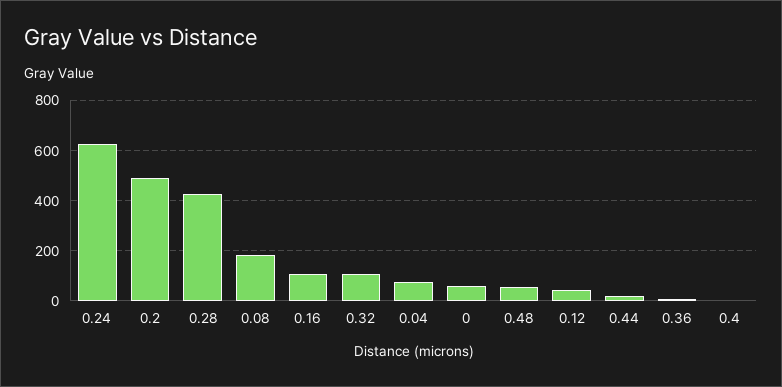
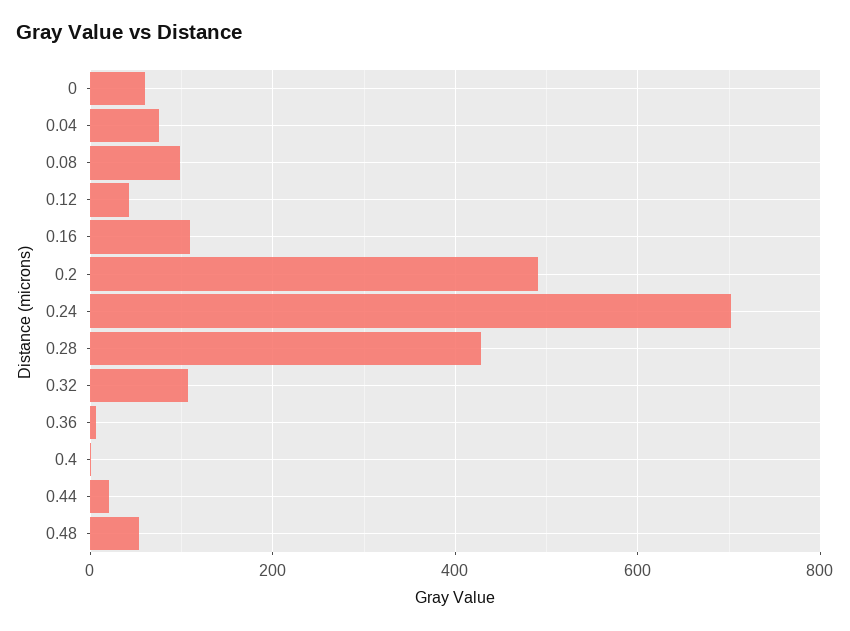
0.24: 625 -> 700
0.08: 175 -> 100

